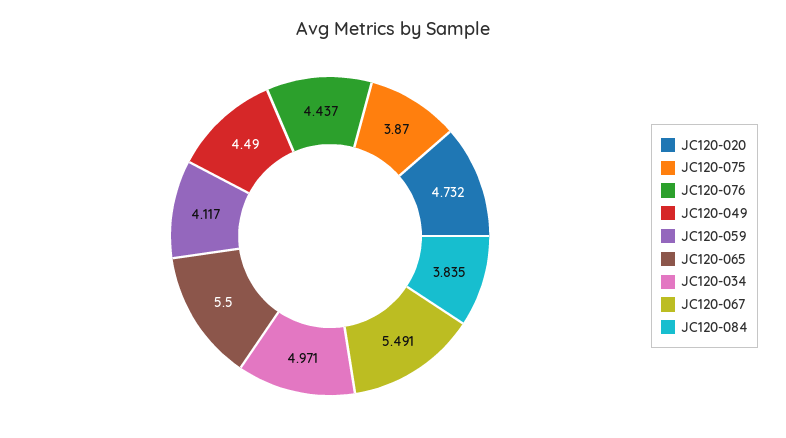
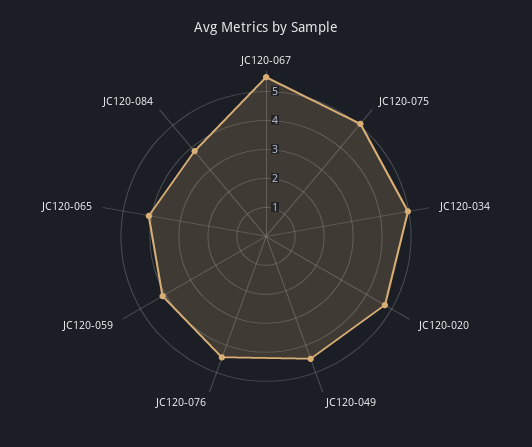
JC120-075: 3.87 -> 5
JC120-065: 5.5 -> 4

